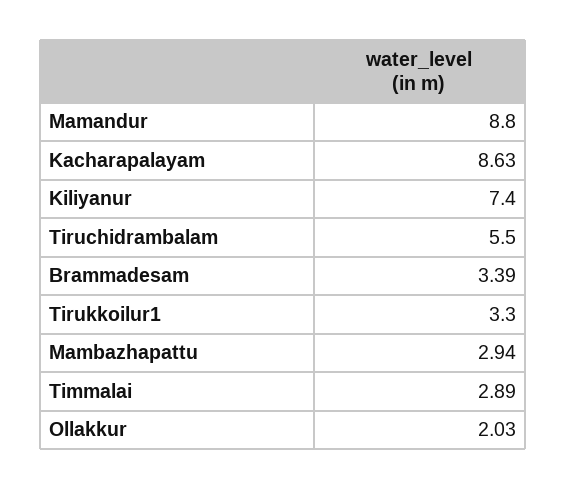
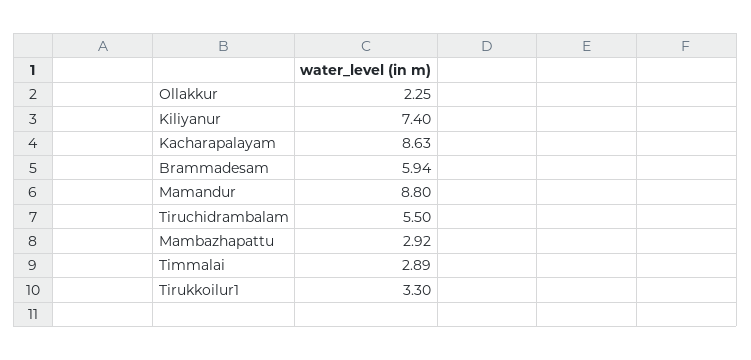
Brammadesam: 3.39 -> 5.94
Mambazhapattu: 2.94 -> 2.92
Ollakkur: 2.03 -> 2.25

